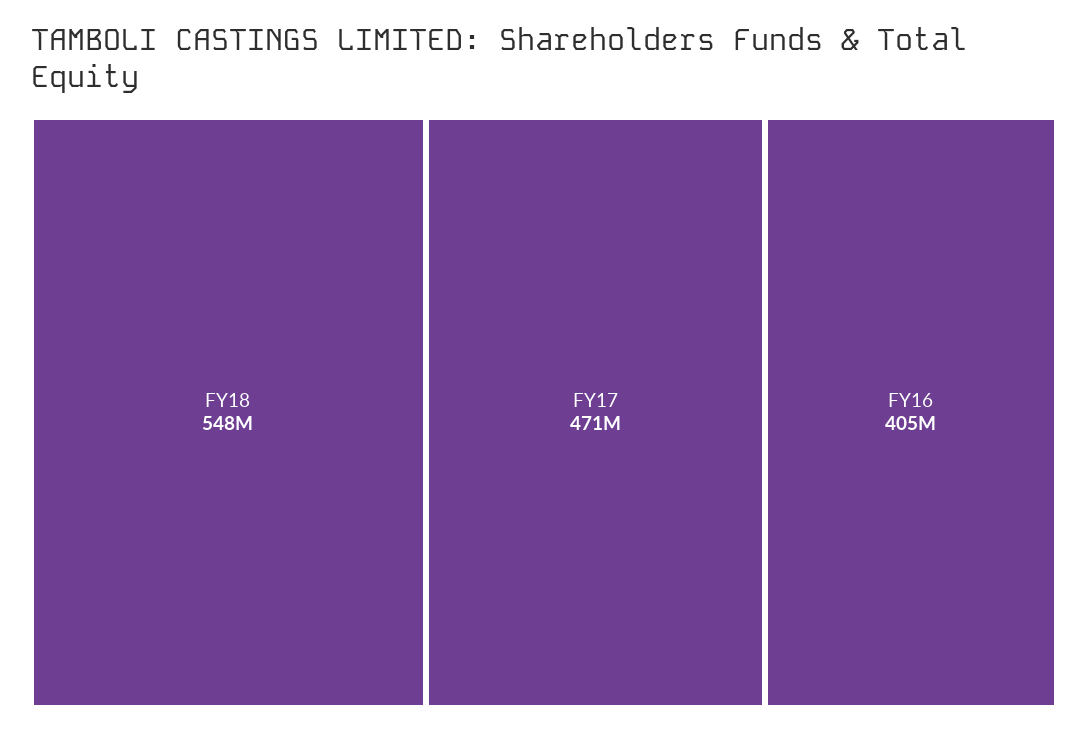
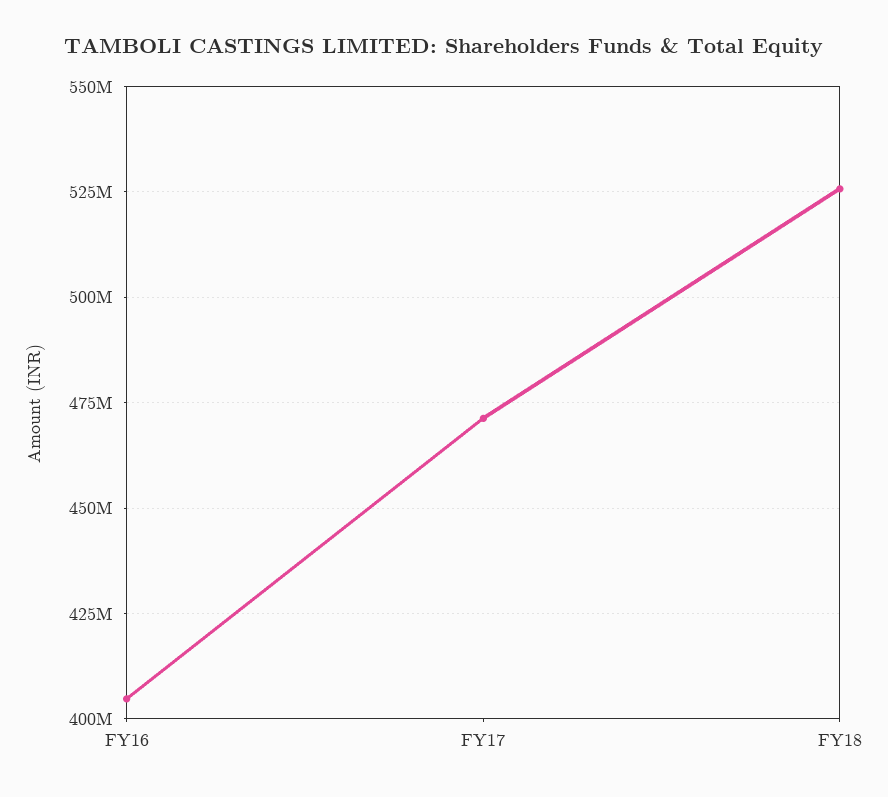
FY18: 548000000 -> 525000000

